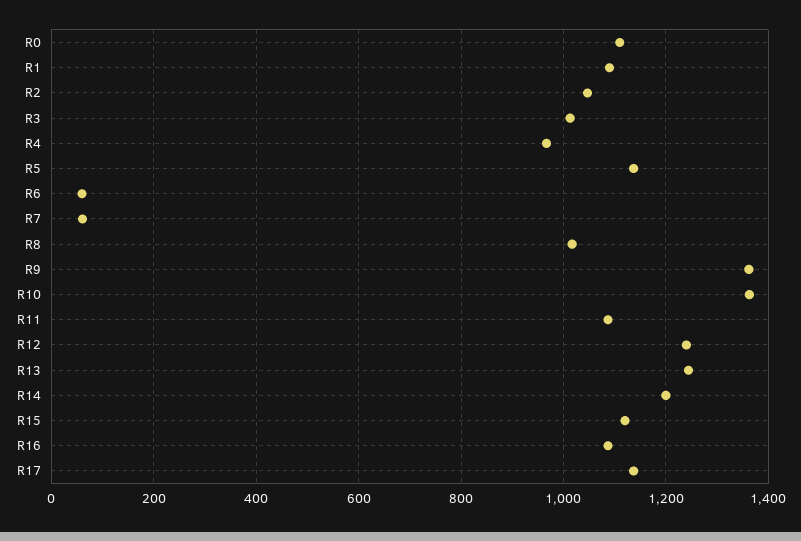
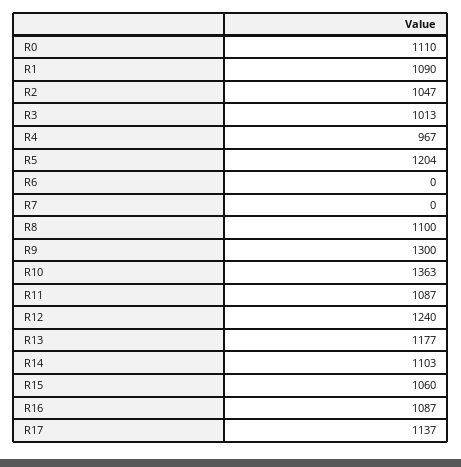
R5: 1140 -> 1204
R6: 60 -> 0
R7: 60 -> 0
R8: 1020 -> 1100
R9: 1360 -> 1300
R13: 1240 -> 1177
R14: 1200 -> 1103
R15: 1120 -> 1060

